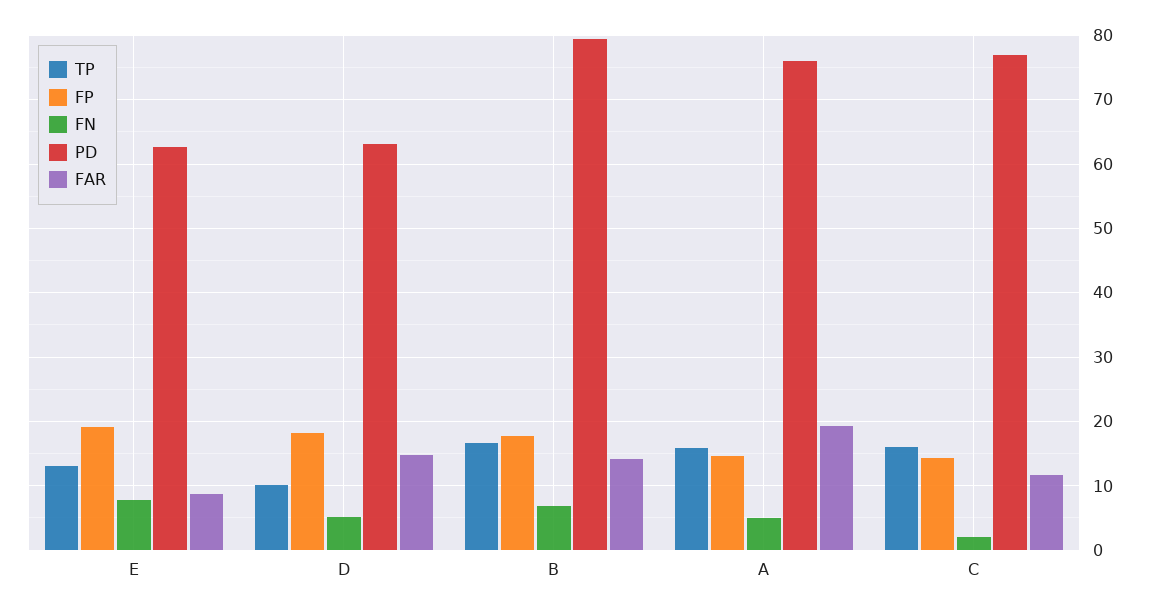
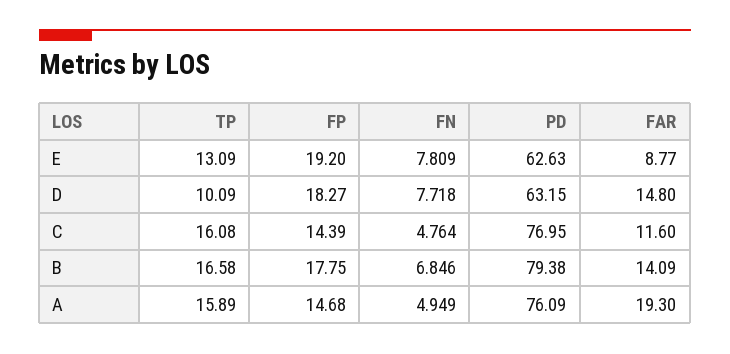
FN, D: 5 -> 7.718
FN, C: 2 -> 4.764

